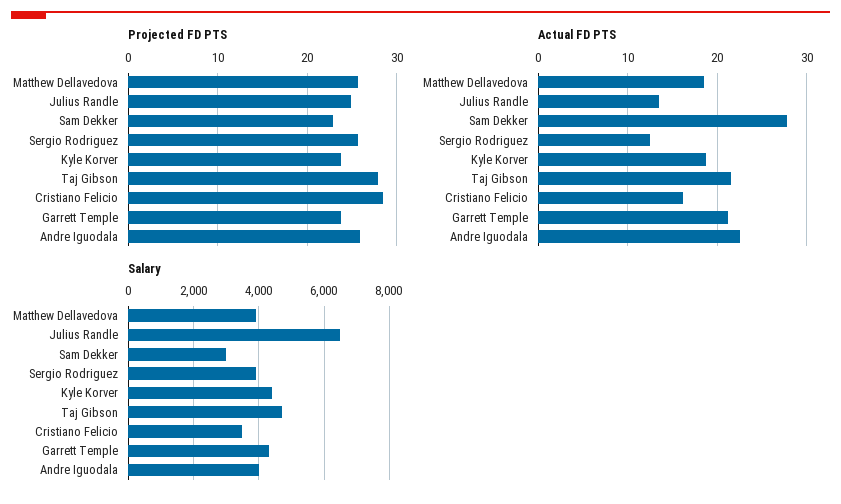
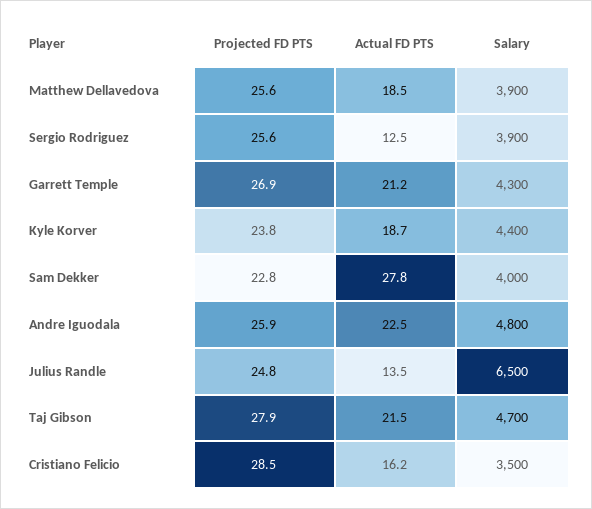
Projected FD PTS, Garrett Temple: 24 -> 26.9
Salary, Sam Dekker: 3000 -> 4000
Salary, Andre Iguodala: 4000 -> 4800

